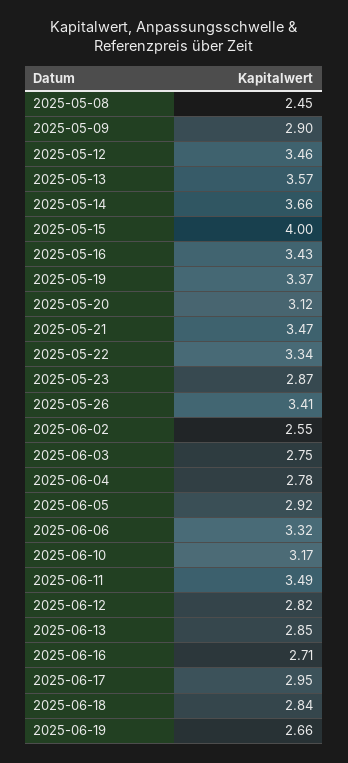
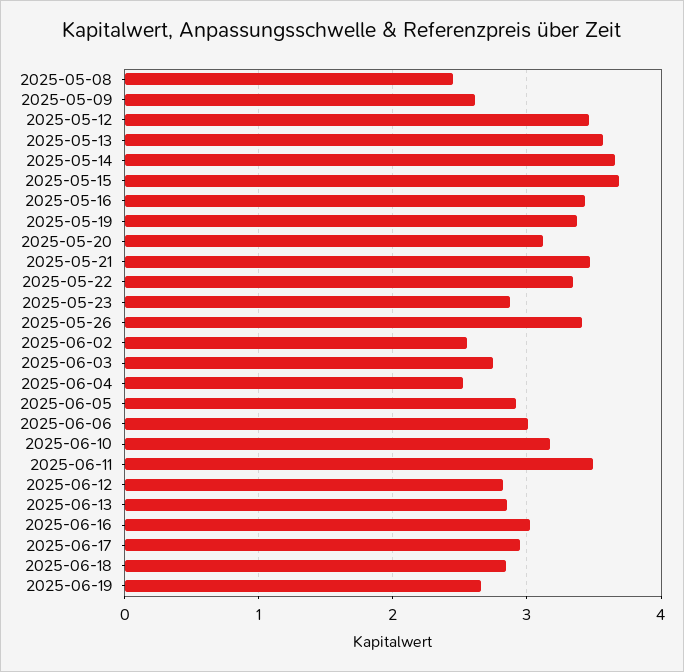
2025-05-09: 2.9 -> 2.6
2025-05-15: 4 -> 3.7
2025-06-04: 2.78 -> 2.5
2025-06-06: 3.32 -> 3
2025-06-16: 2.71 -> 3

